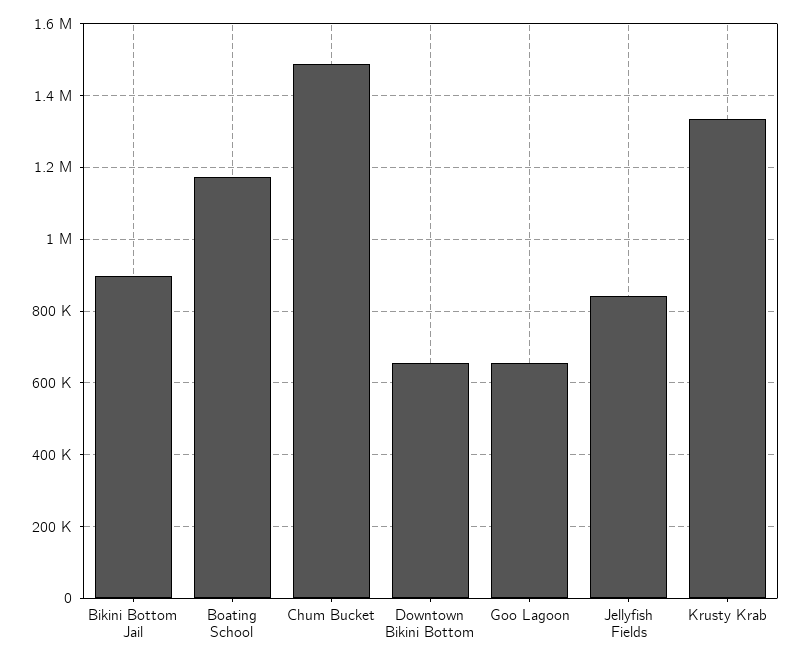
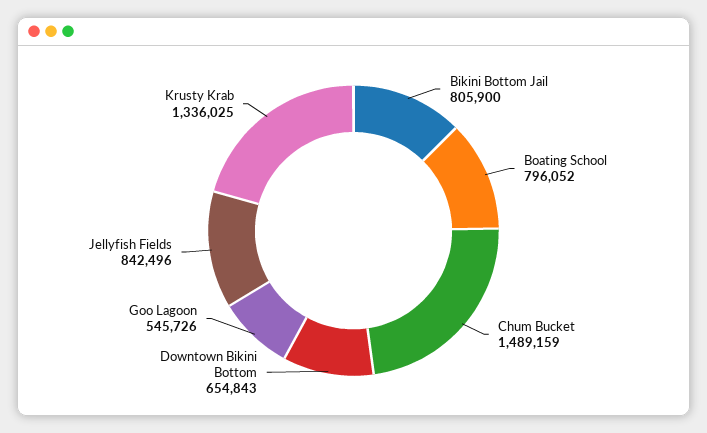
Bikini Bottom Jail: 900000 -> 805900
Boating School: 1180000 -> 796052
Goo Lagoon: 660000 -> 545726

